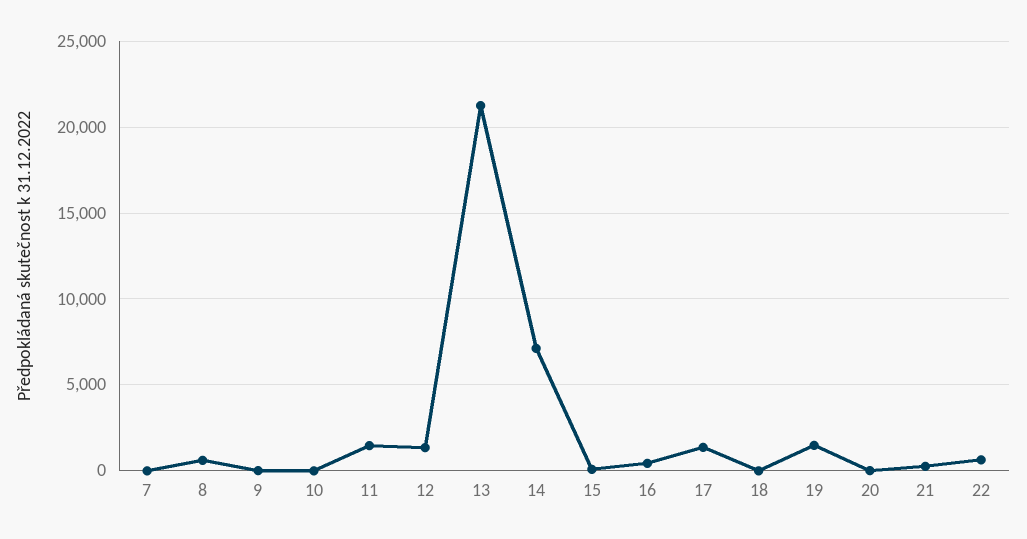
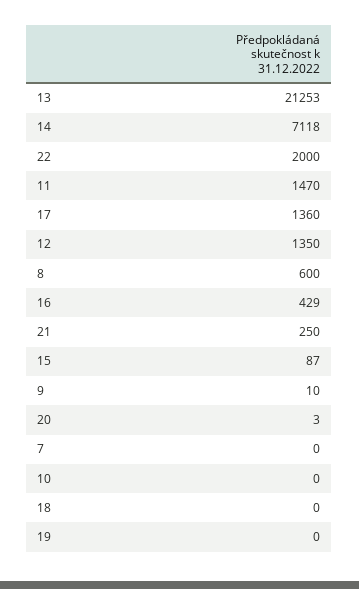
19: 1500 -> 0
22: 500 -> 2000

